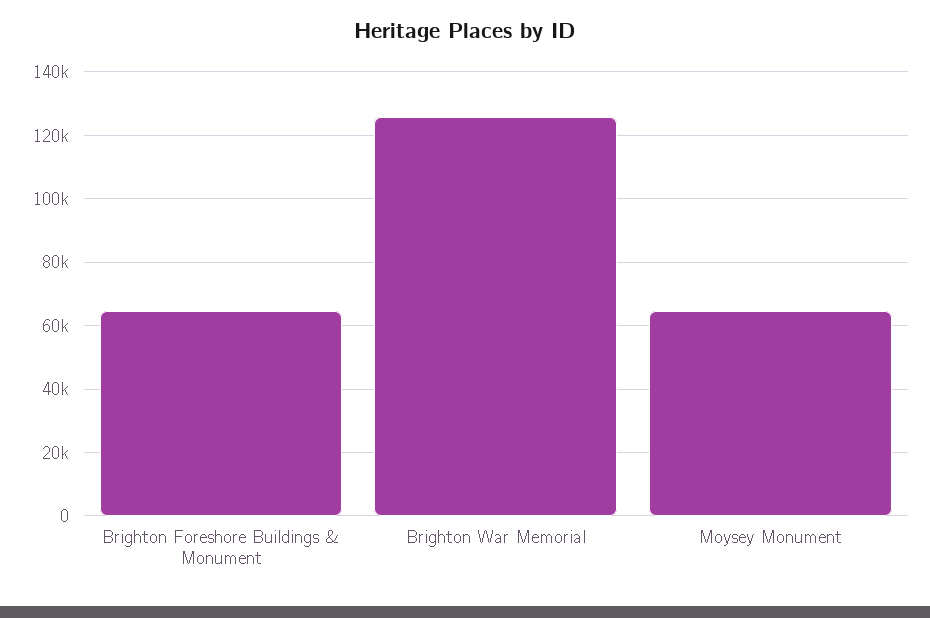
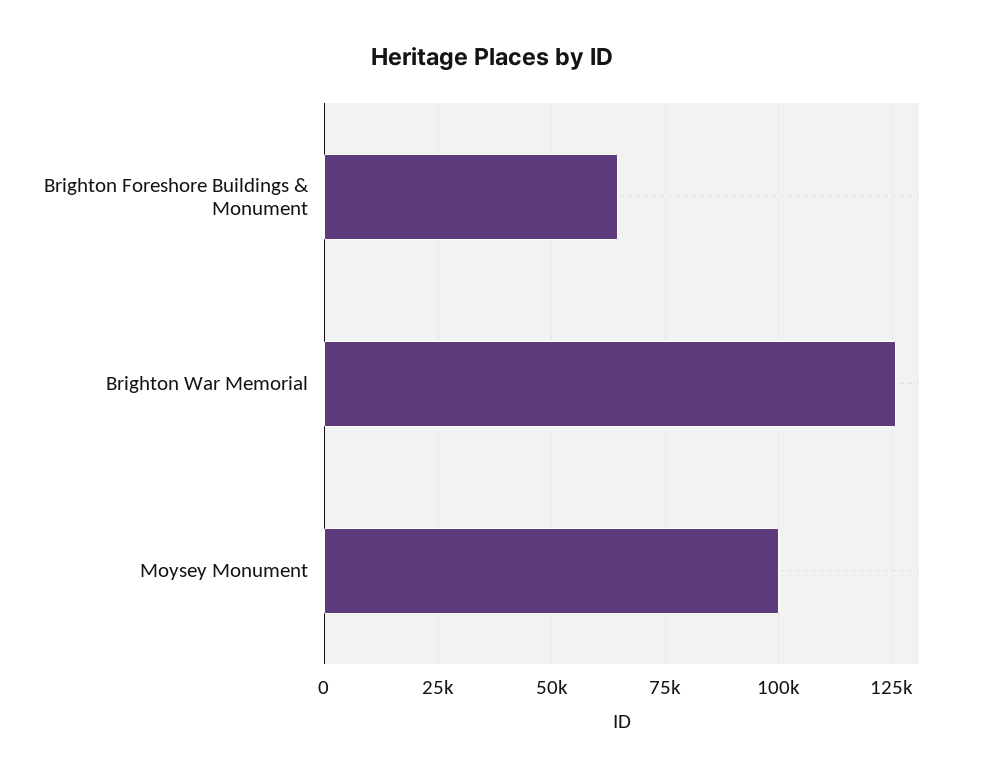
Moysey Monument: 64000 -> 100000

